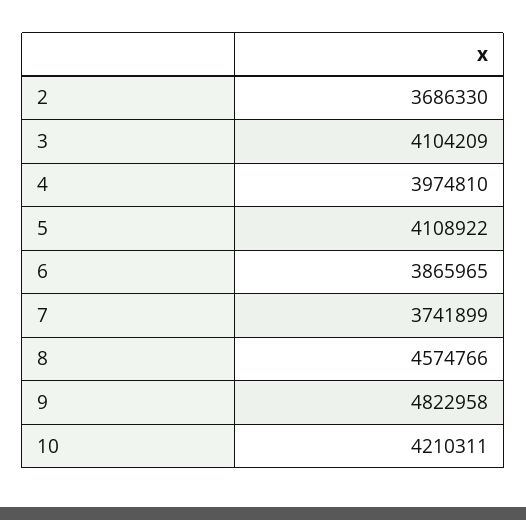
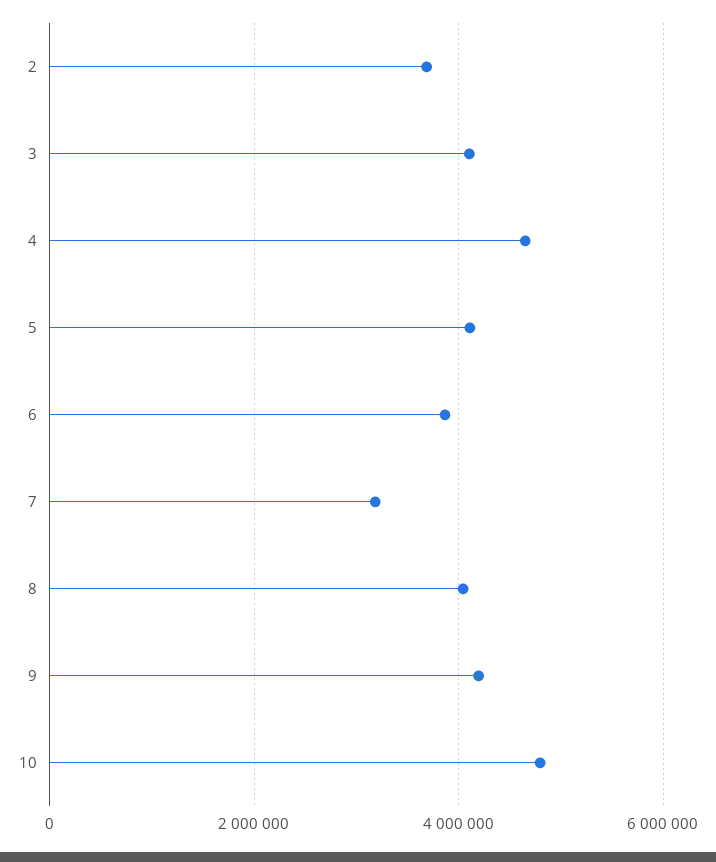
4: 3974810 -> 4600000
7: 3741899 -> 3200000
8: 4574766 -> 4000000
9: 4822958 -> 4200000
10: 4210311 -> 4800000

